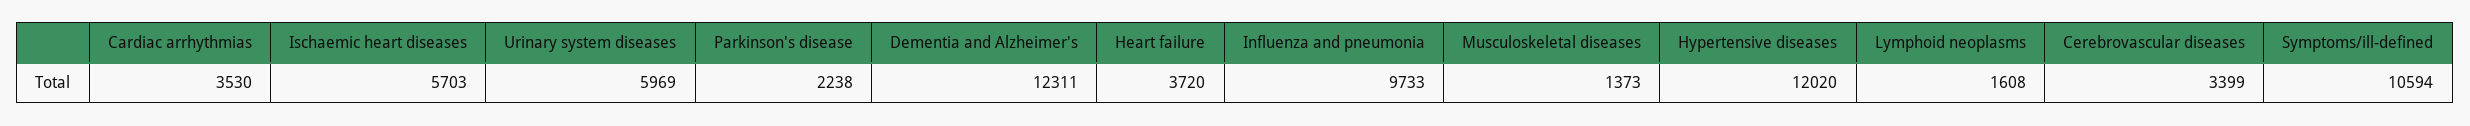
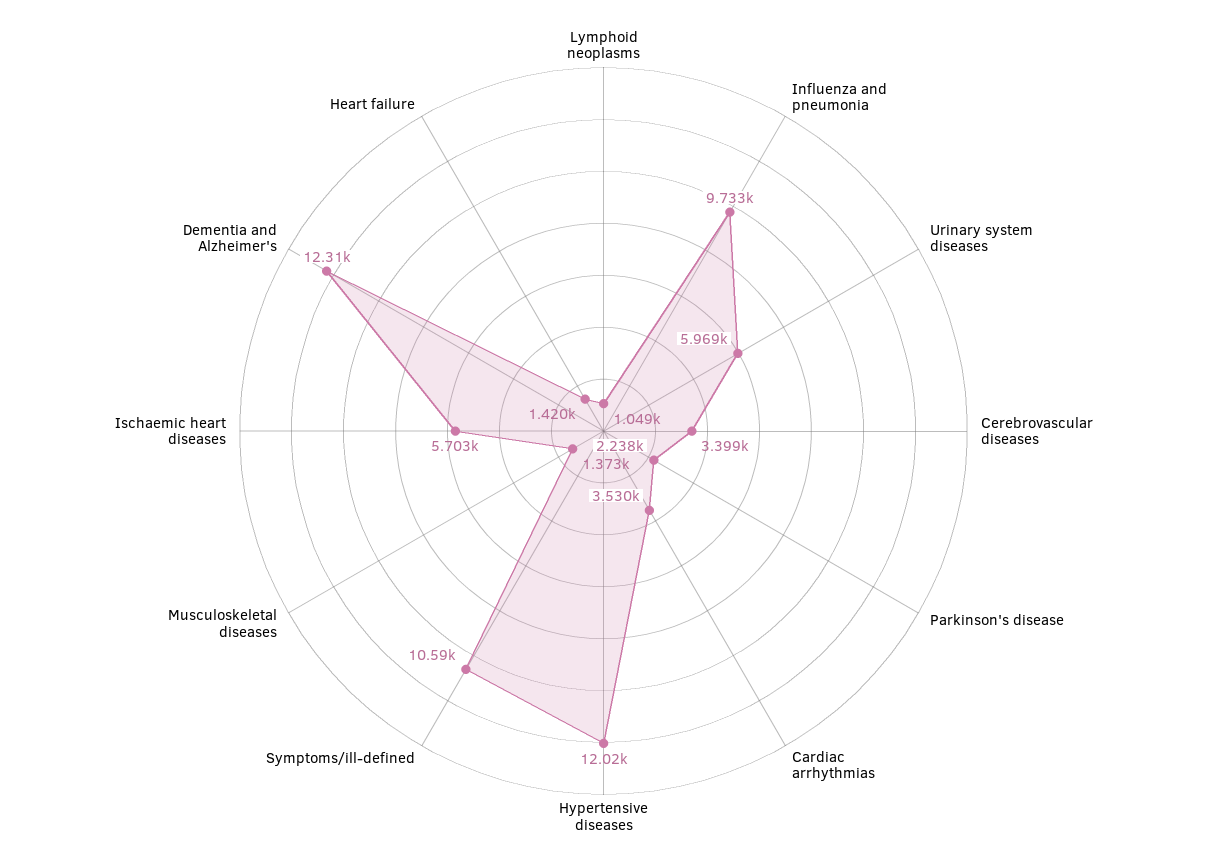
Heart failure: 3720 -> 1420
Lymphoid neoplasms: 1608 -> 1049

